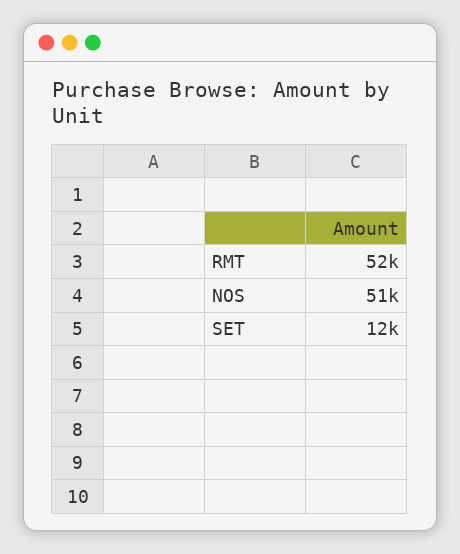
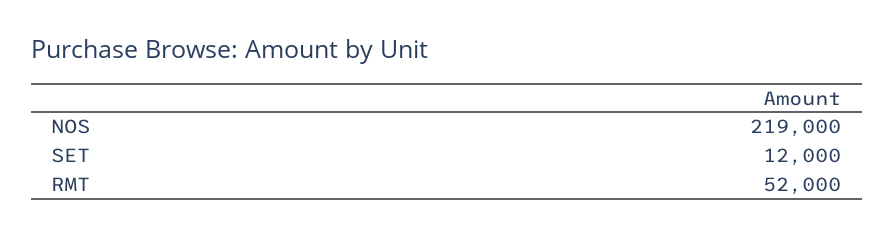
NOS: 51000 -> 219000

